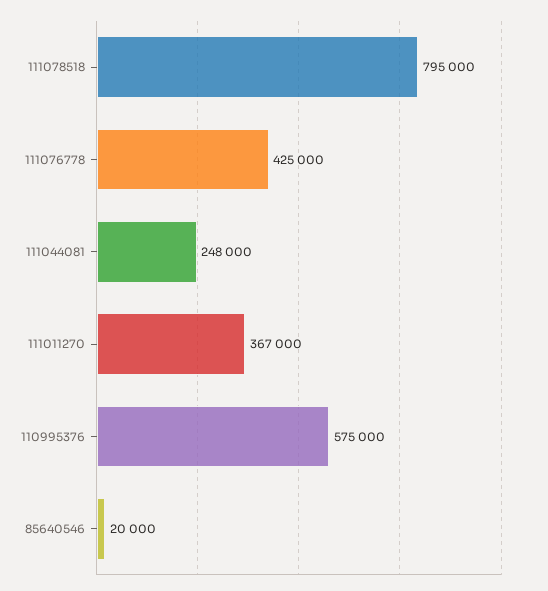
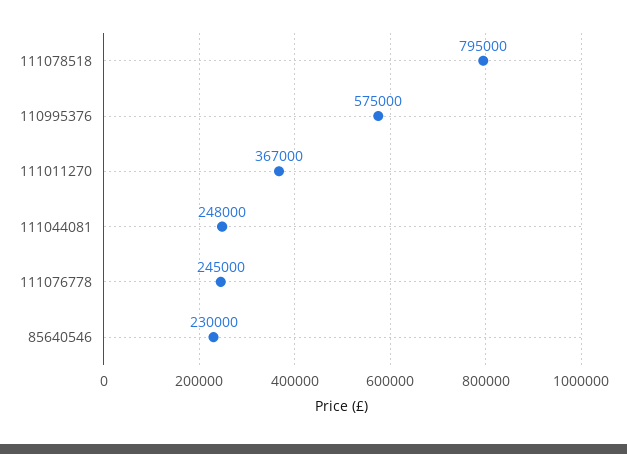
111076778: 425000 -> 245000
85640546: 20000 -> 230000

